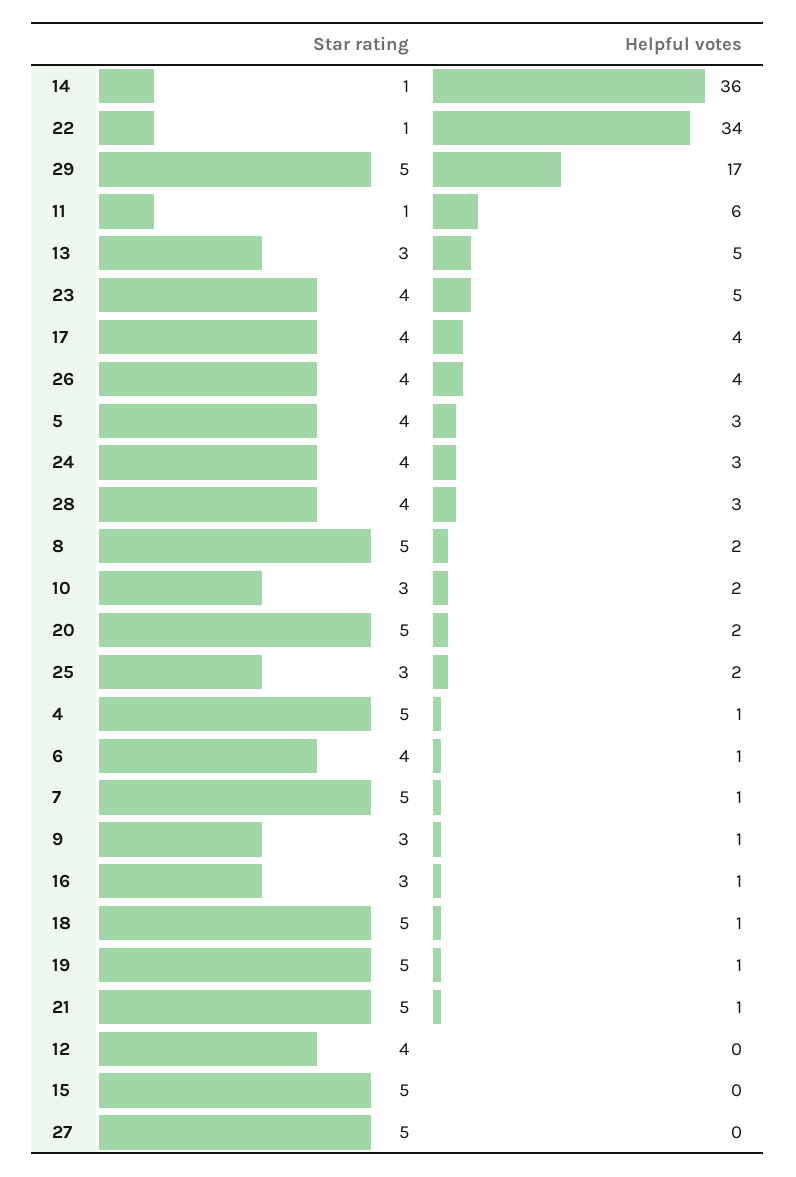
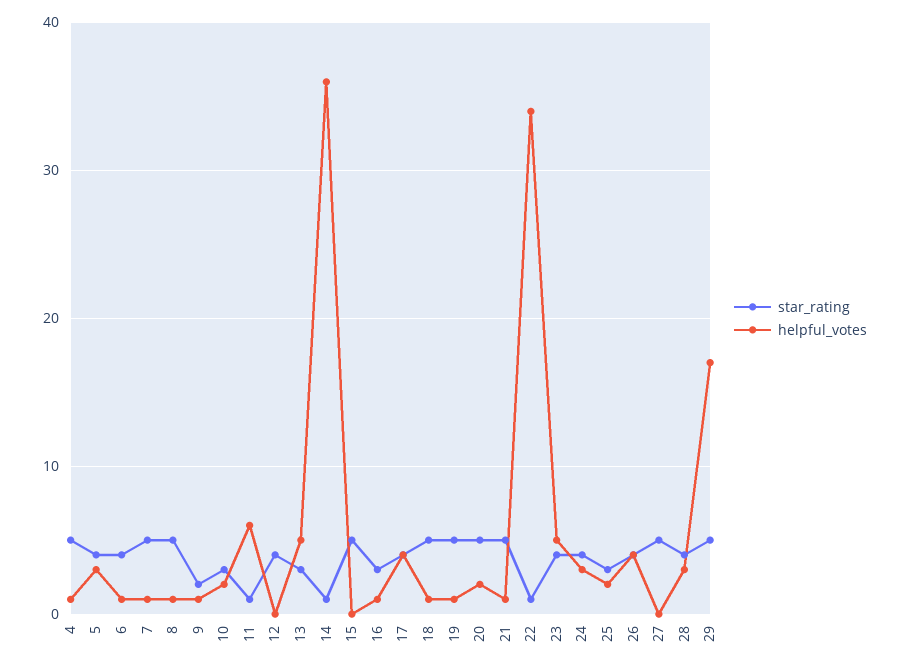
Helpful votes, 8: 2 -> 1
Star rating, 9: 3 -> 2

